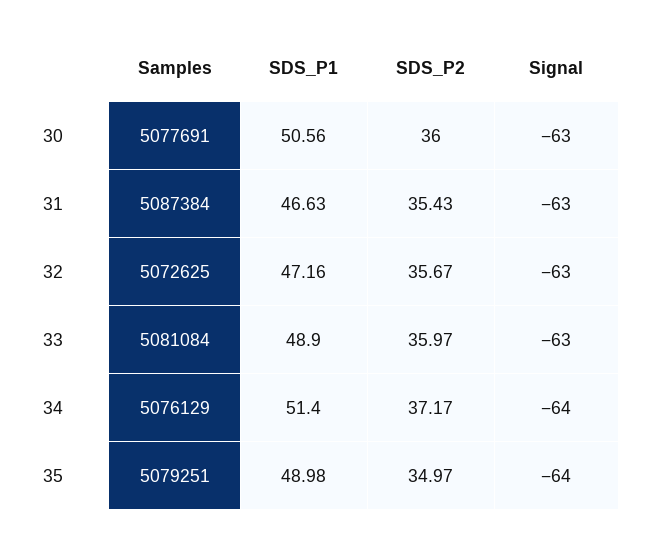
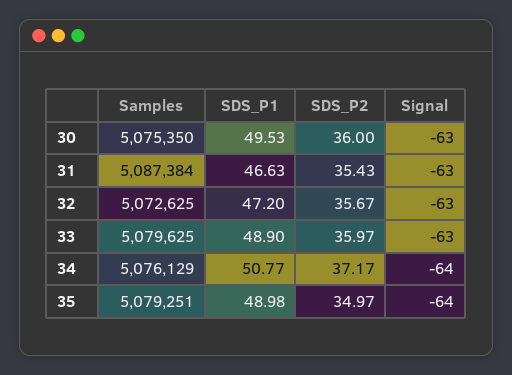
Samples, 30: 5077691 -> 5075350
SDS_P1, 30: 50.56 -> 49.53
SDS_P1, 32: 47.16 -> 47.2
Samples, 33: 5081084 -> 5079625
SDS_P1, 34: 51.4 -> 50.77

